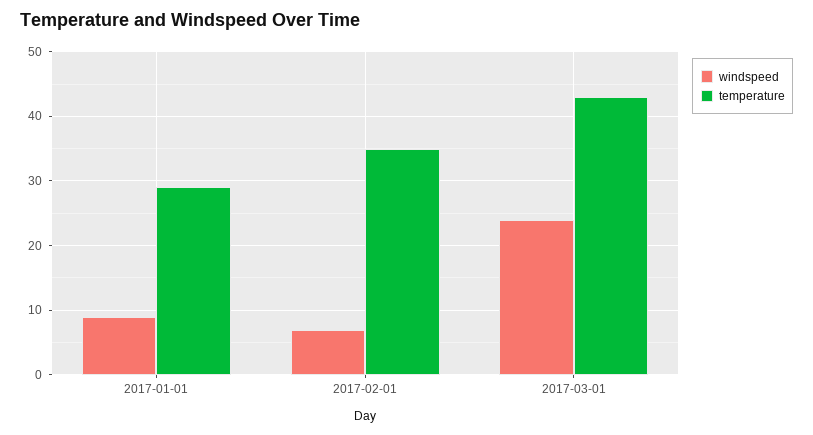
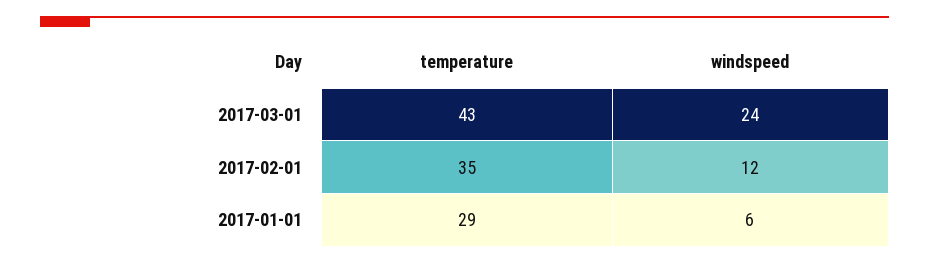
windspeed, 2017-01-01: 9 -> 6
windspeed, 2017-02-01: 7 -> 12

